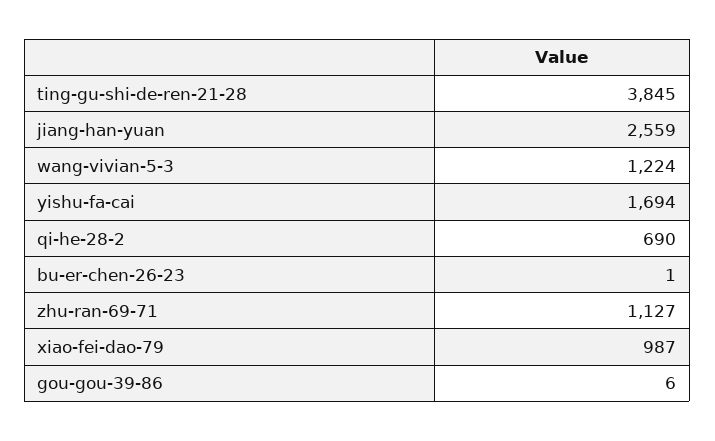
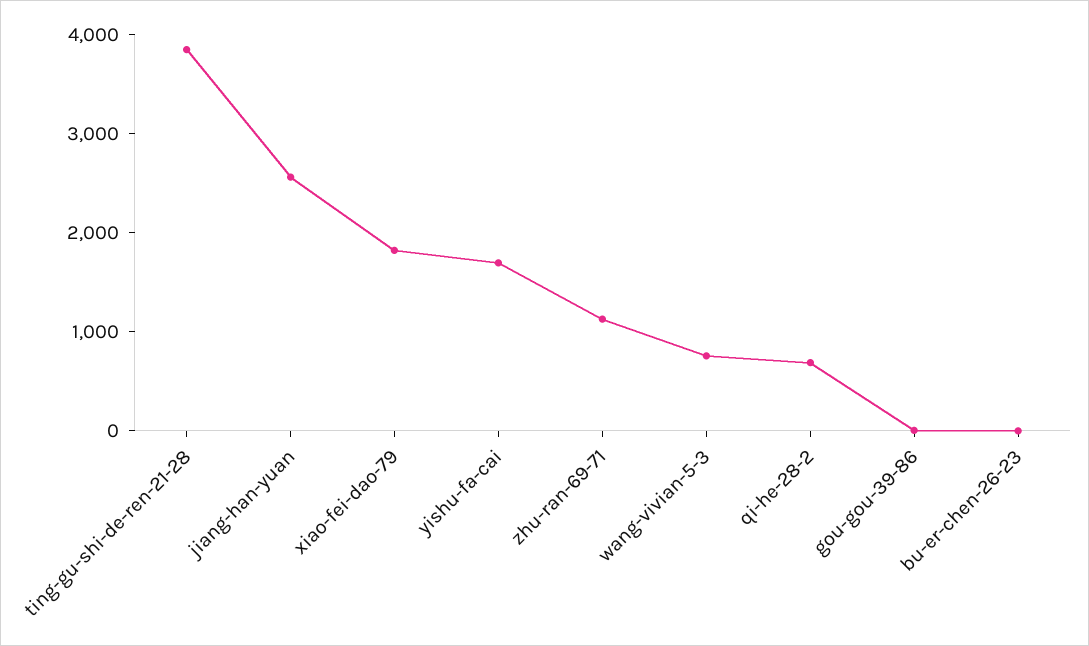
wang-vivian-5-3: 1224 -> 800
xiao-fei-dao-79: 987 -> 1800

